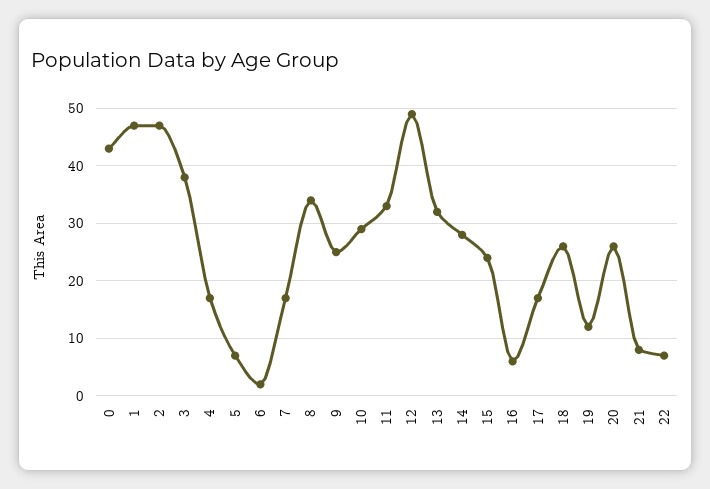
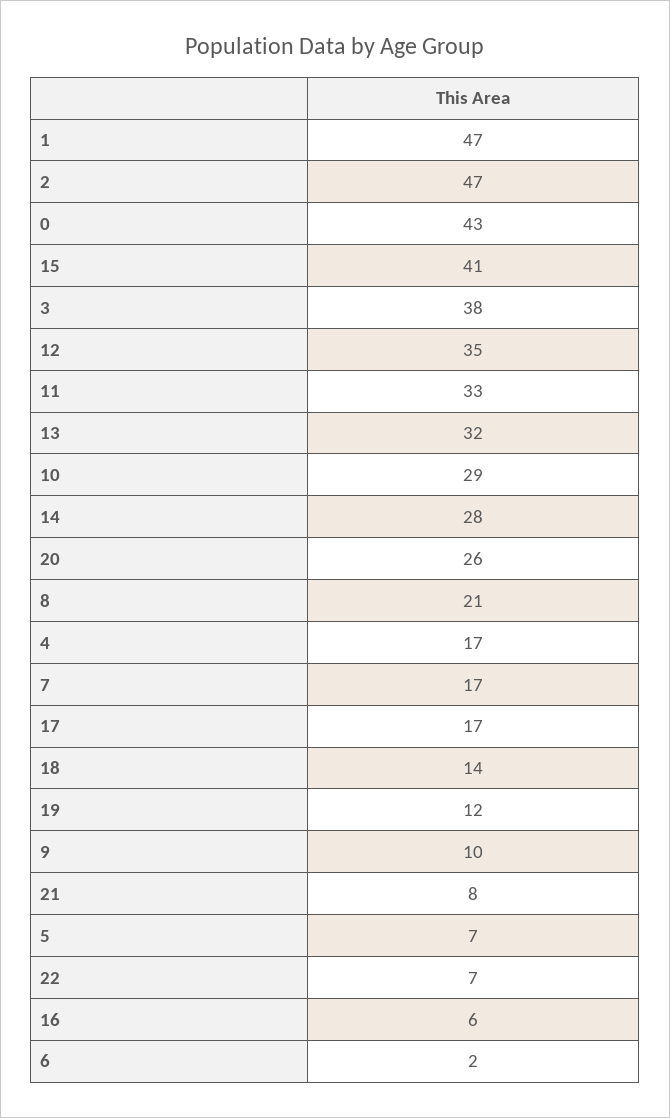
8: 35 -> 21
9: 25 -> 10
12: 50 -> 35
15: 25 -> 41
18: 25 -> 14

